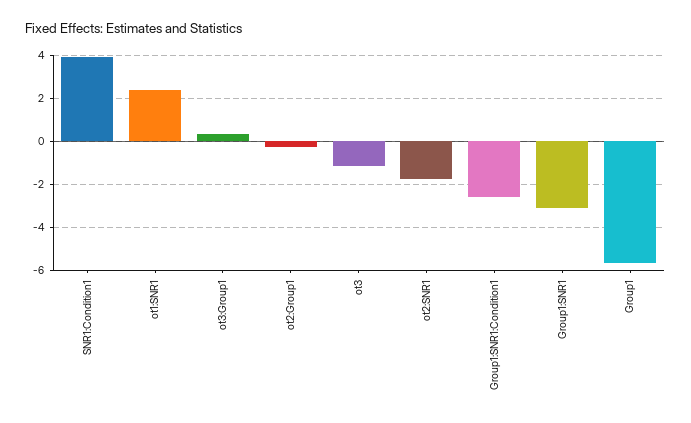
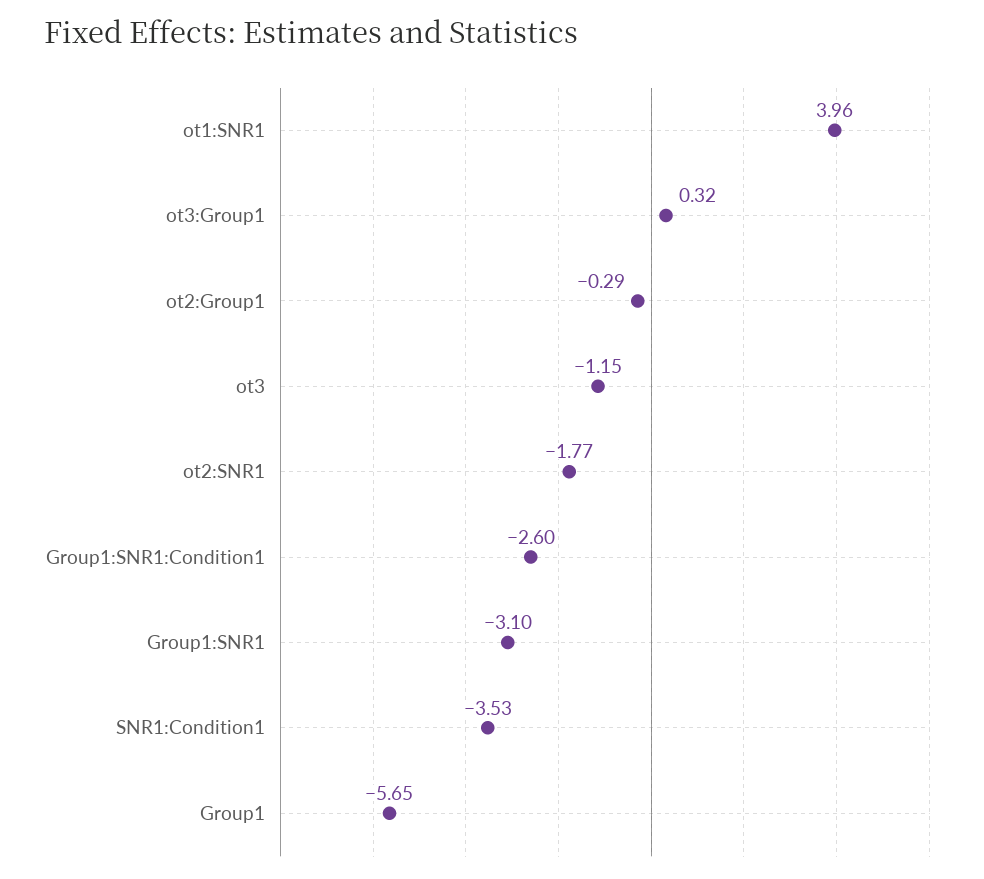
SNR1:Condition1: 4 -> -3.53
ot1:SNR1: 2.5 -> 3.96

